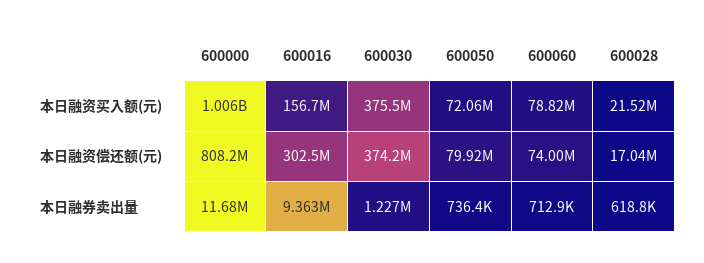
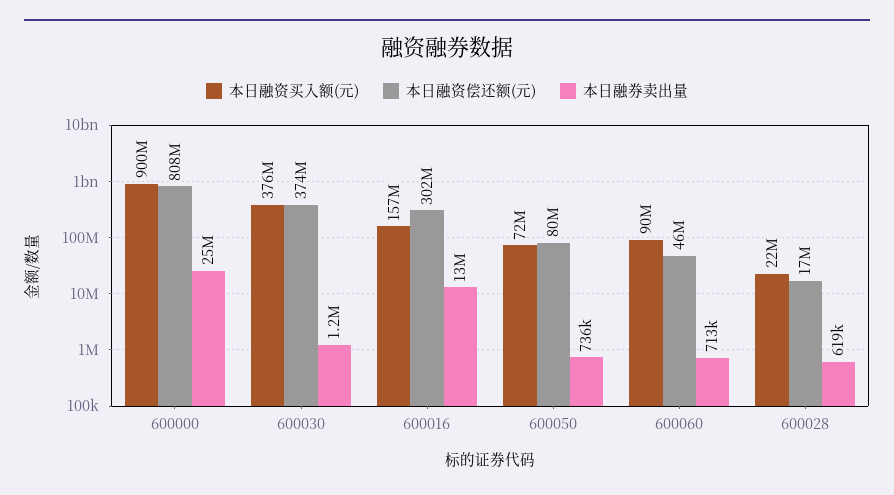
本日融资买入额(元), 600000: 1006000000 -> 900000000
本日融资买入额(元), 600060: 78820000 -> 90000000
本日融资偿还额(元), 600060: 74000000 -> 46000000
本日融券卖出量, 600000: 11680000 -> 25000000
本日融券卖出量, 600016: 9363000 -> 13000000

